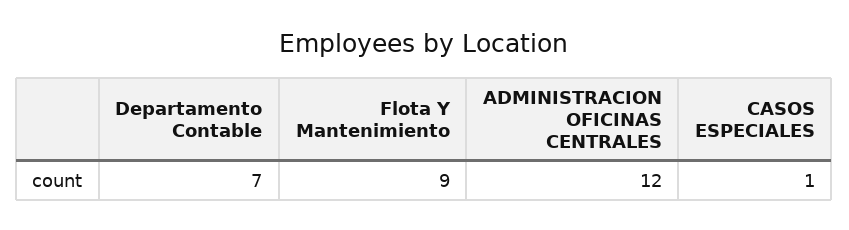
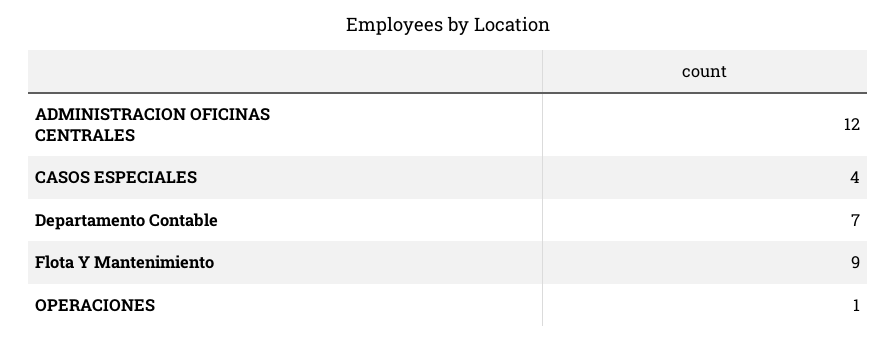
CASOS ESPECIALES: 1 -> 4
OPERACIONES: none -> 1

